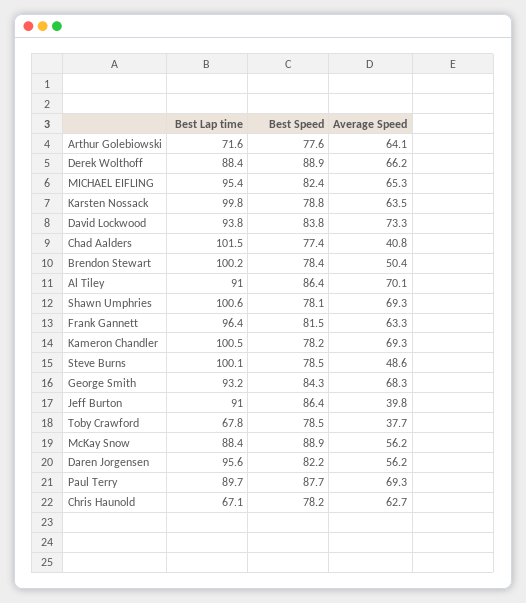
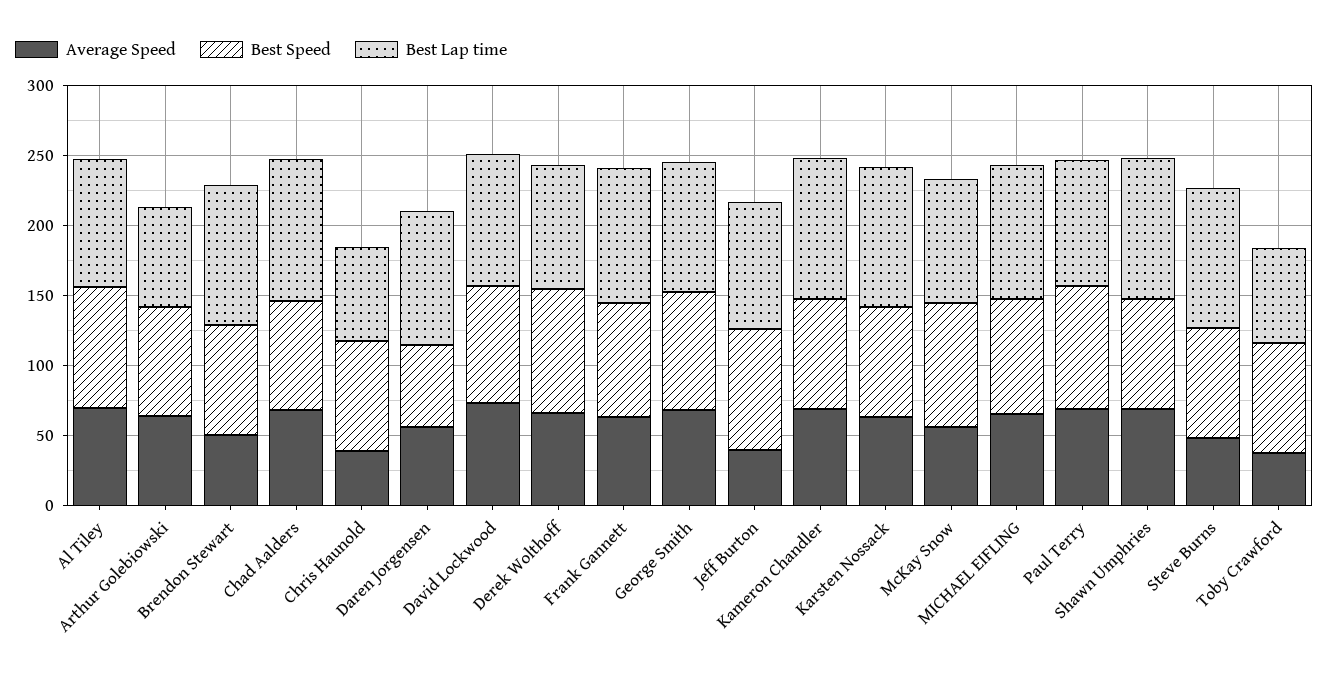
Average Speed, Chad Aalders: 40.8 -> 70
Best Speed, Daren Jorgensen: 82.2 -> 60
Average Speed, Chris Haunold: 62.7 -> 40

